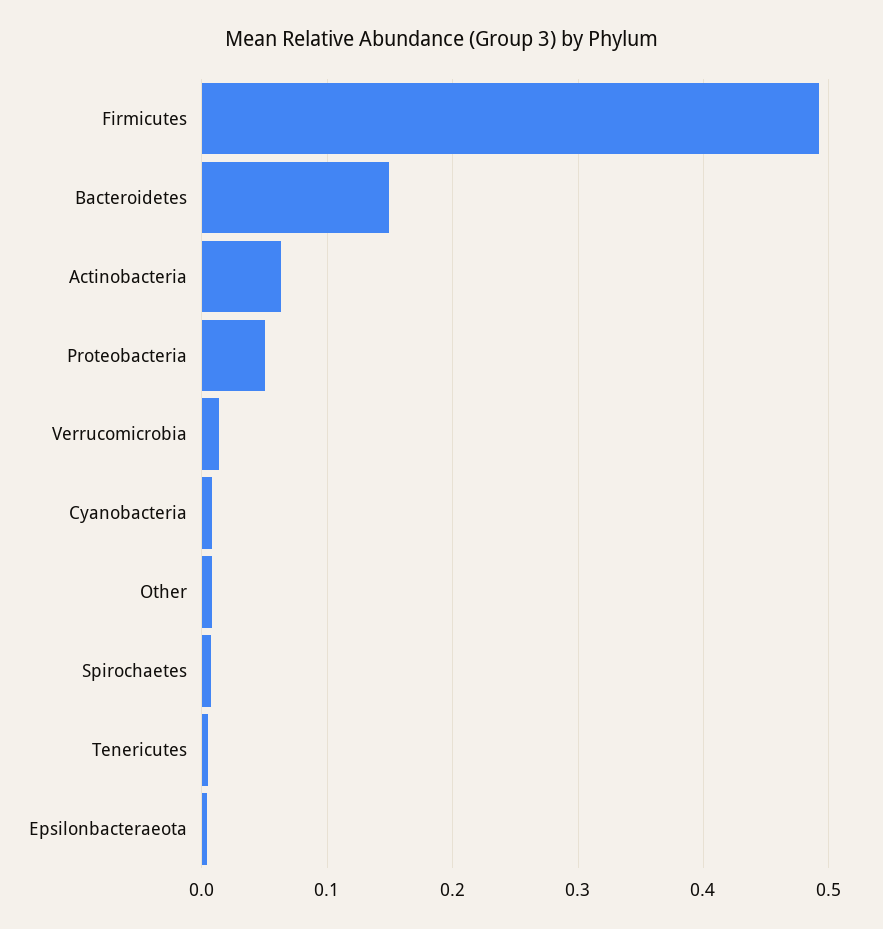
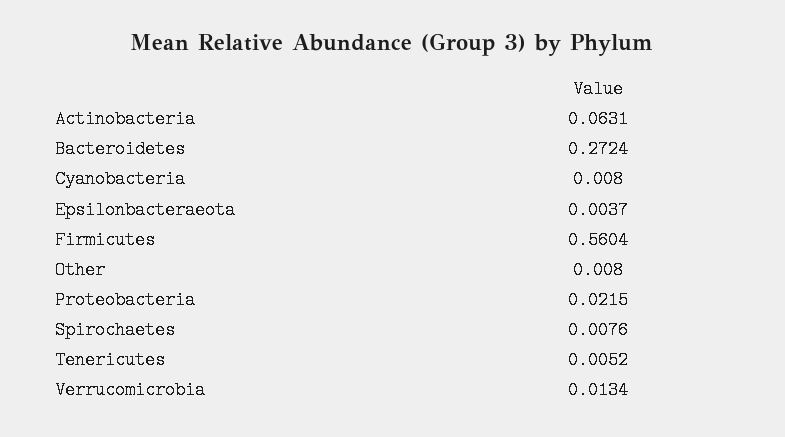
Firmicutes: 0.49 -> 0.5604
Bacteroidetes: 0.15 -> 0.2724
Proteobacteria: 0.05 -> 0.0215

